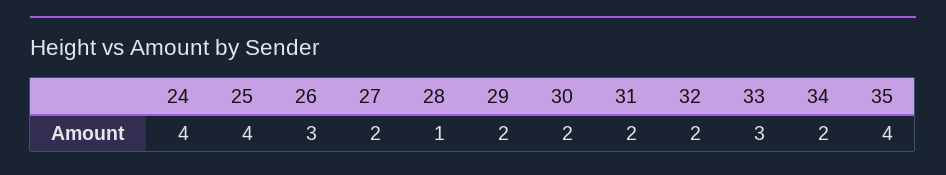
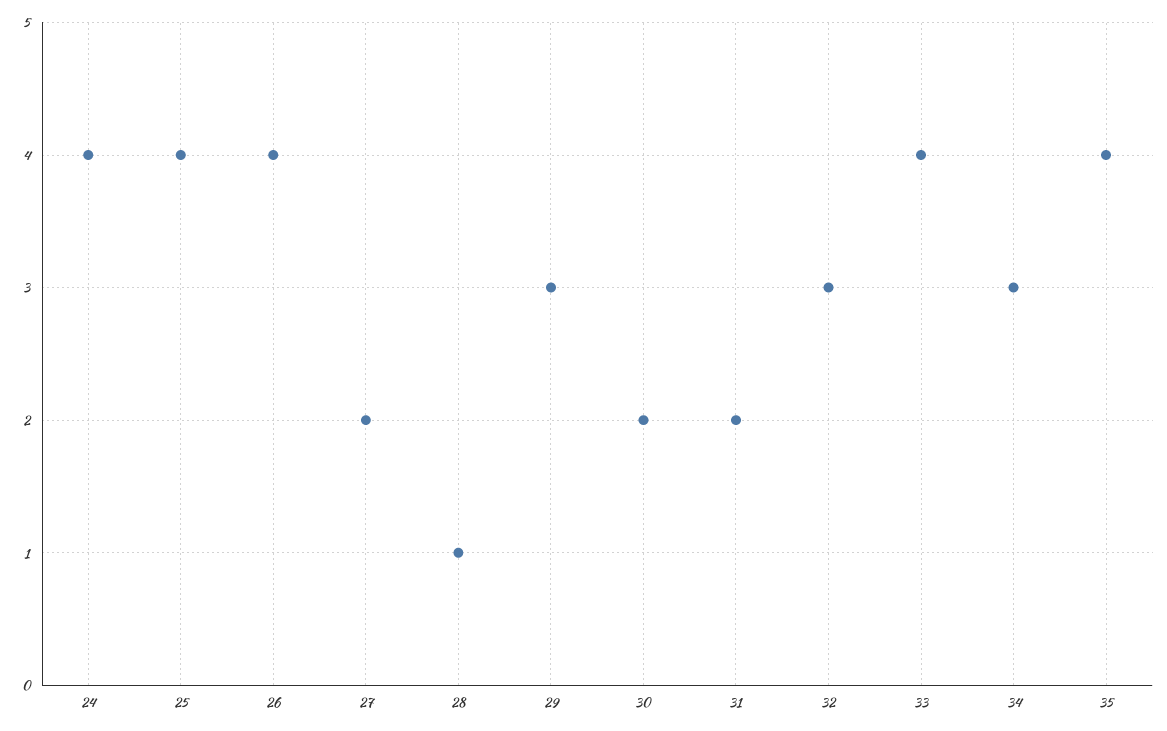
26: 3 -> 4
29: 2 -> 3
32: 2 -> 3
33: 3 -> 4
34: 2 -> 3

